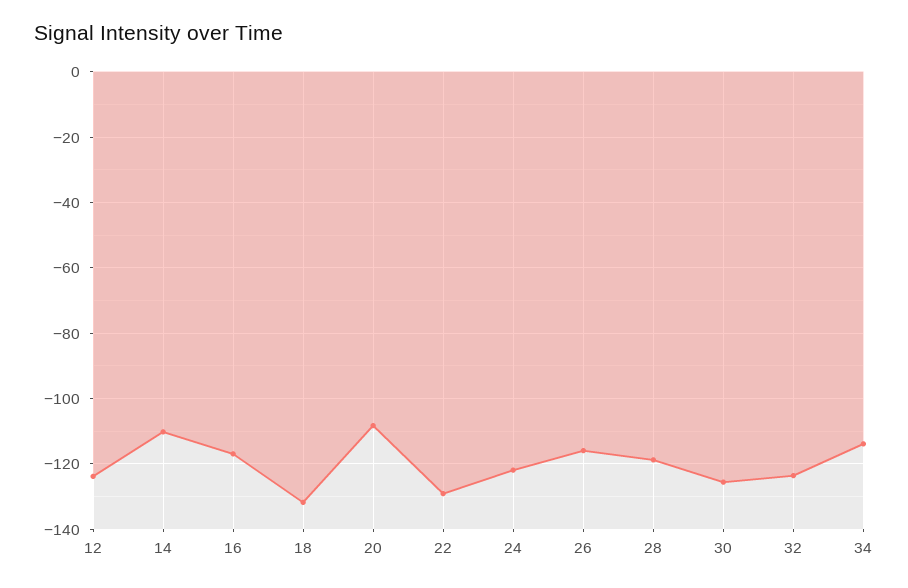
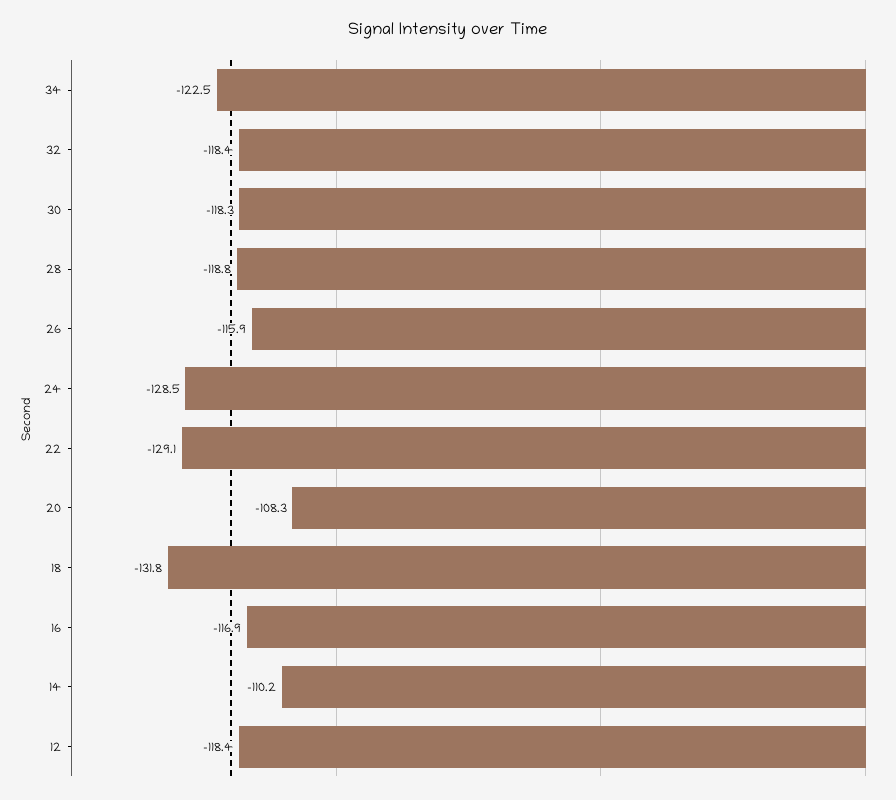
12: -124 -> -118.4
24: -122 -> -128.5
30: -126 -> -118.3
32: -124 -> -118.4
34: -114 -> -122.5

